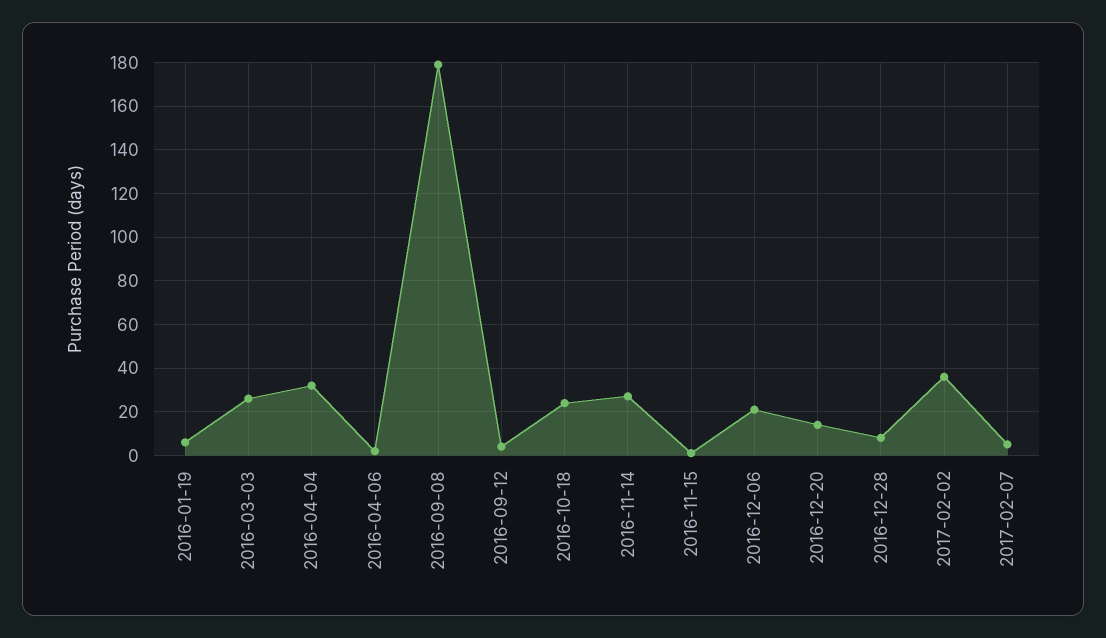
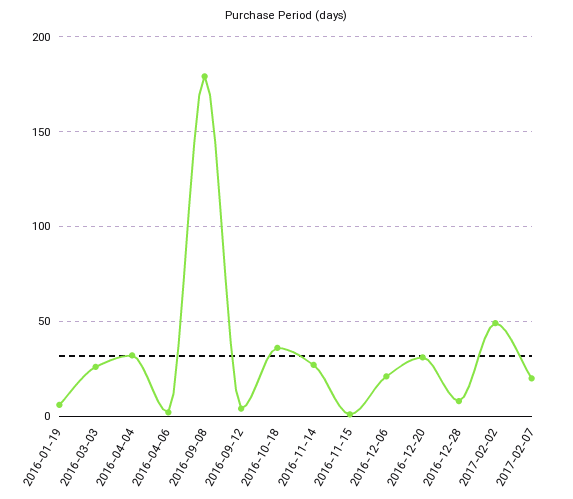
2016-10-18: 25 -> 35
2016-12-20: 15 -> 30
2017-02-02: 35 -> 50
2017-02-07: 5 -> 20

